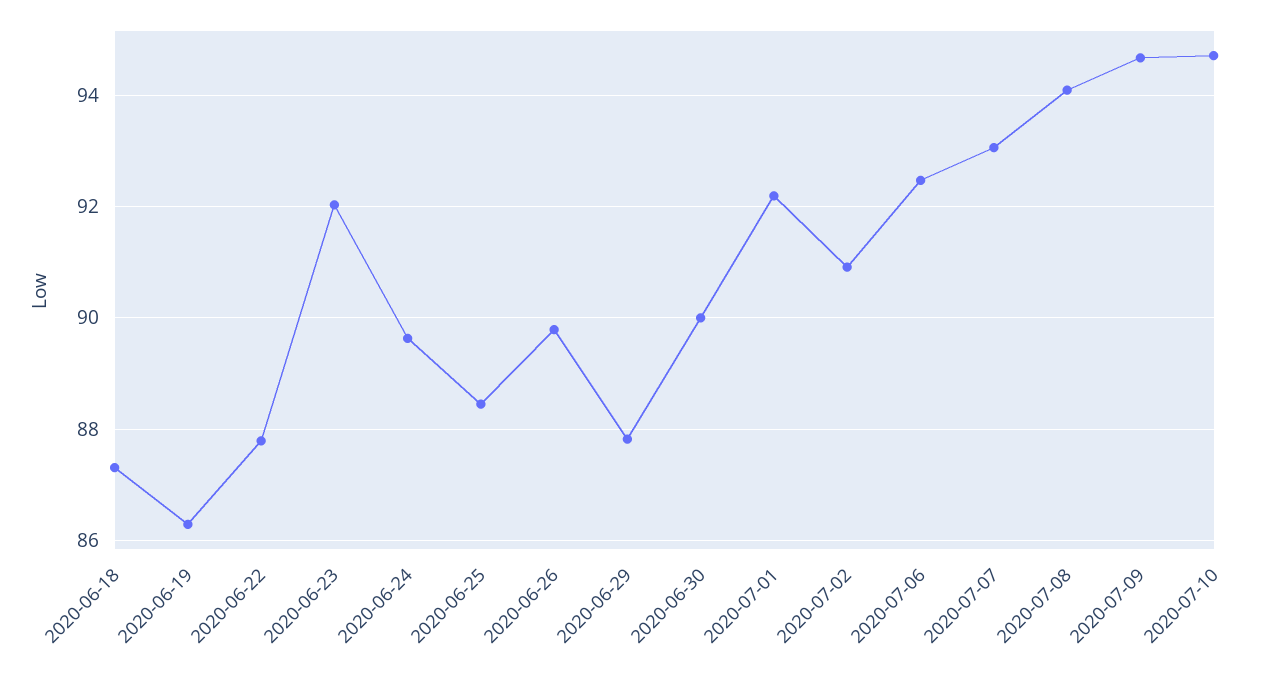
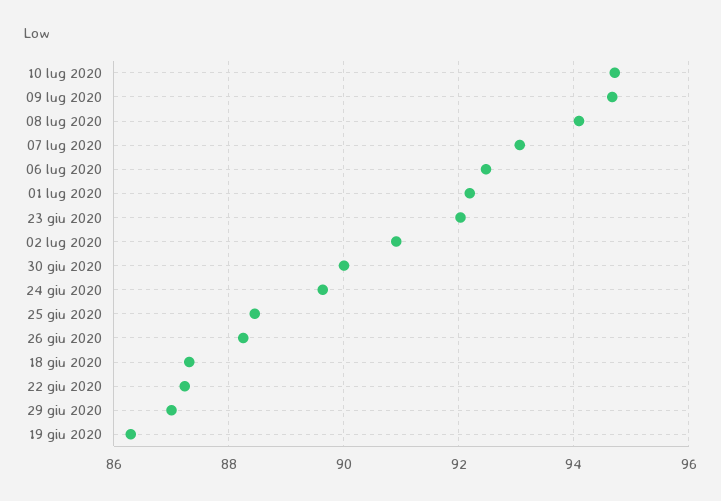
2020-06-22: 87.8 -> 87.2
2020-06-26: 89.8 -> 88.2
2020-06-29: 87.8 -> 87

